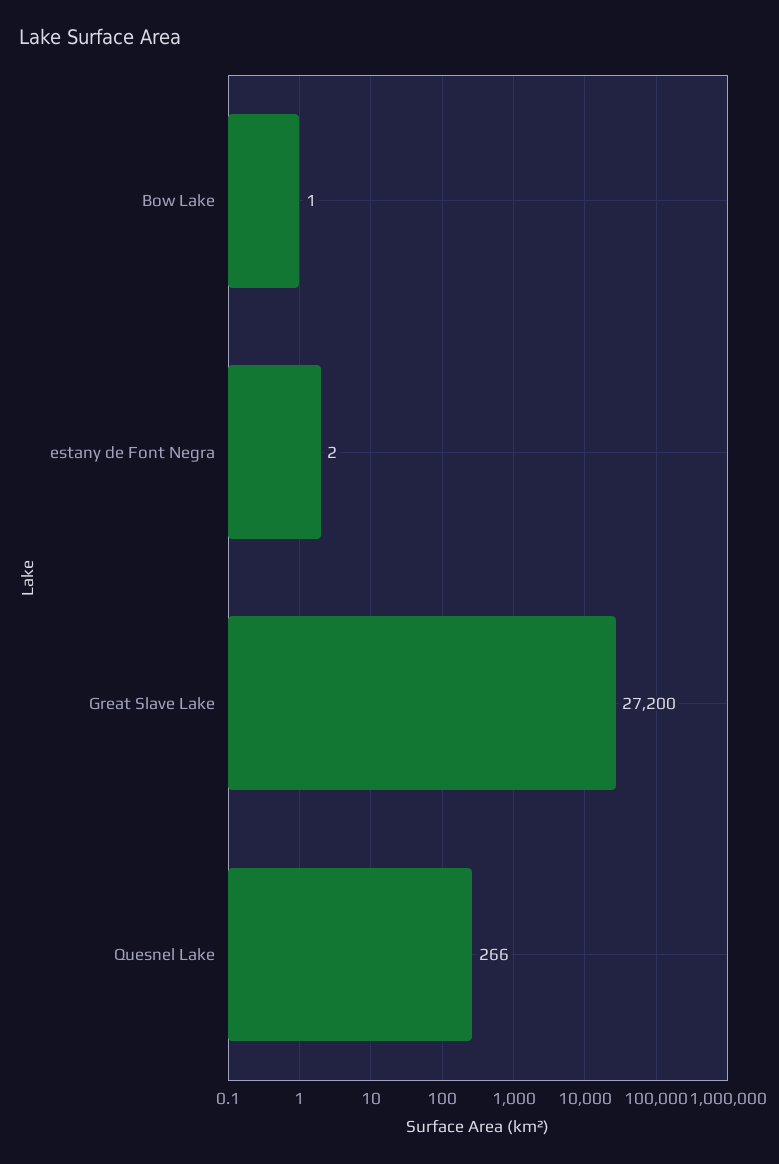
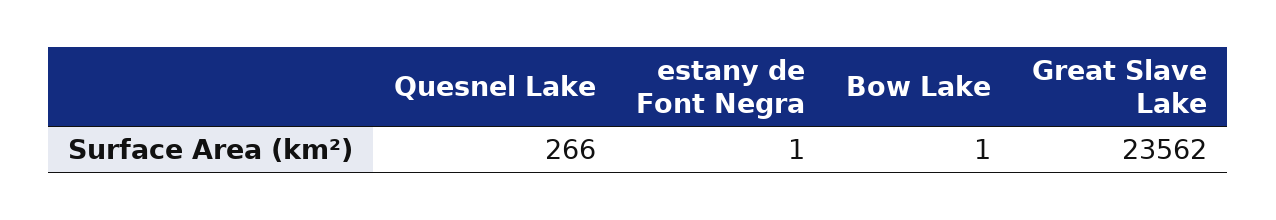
estany de Font Negra: 2 -> 1
Great Slave Lake: 27200 -> 23562

